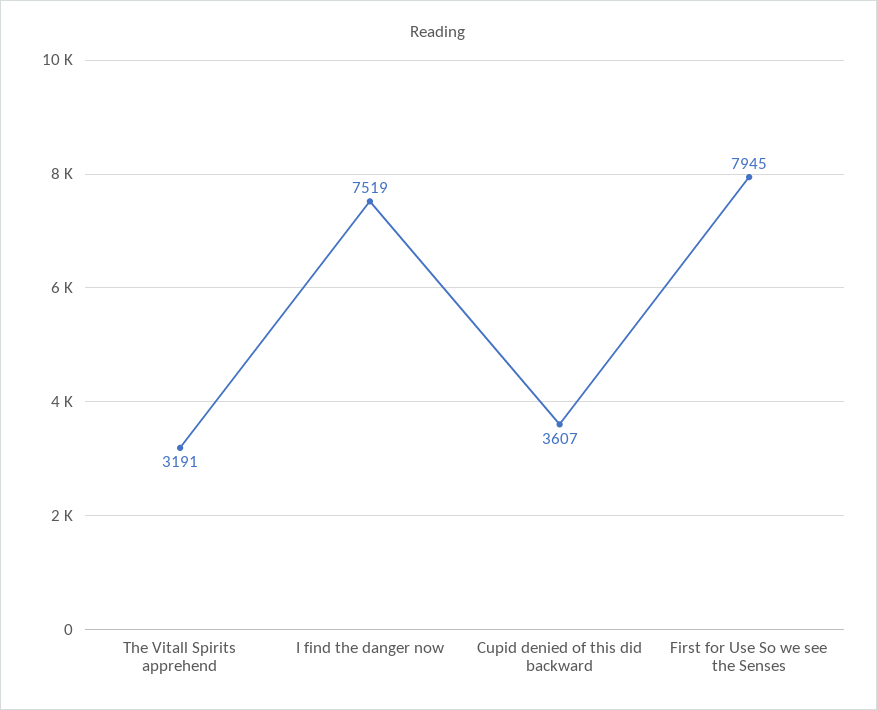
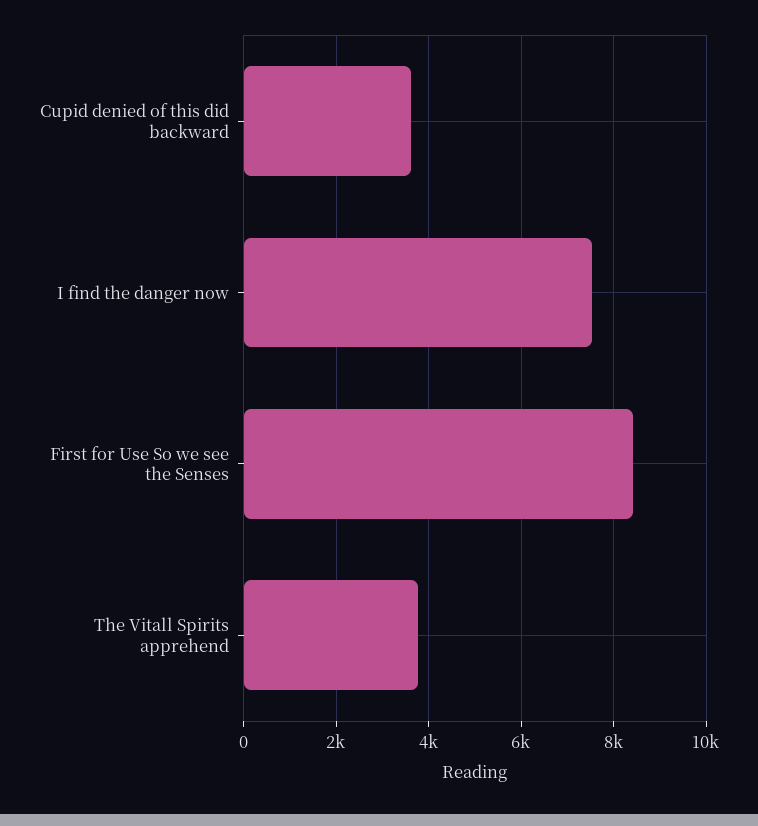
The Vitall Spirits apprehend: 3191 -> 3800
First for Use So we see the Senses: 7945 -> 8400

